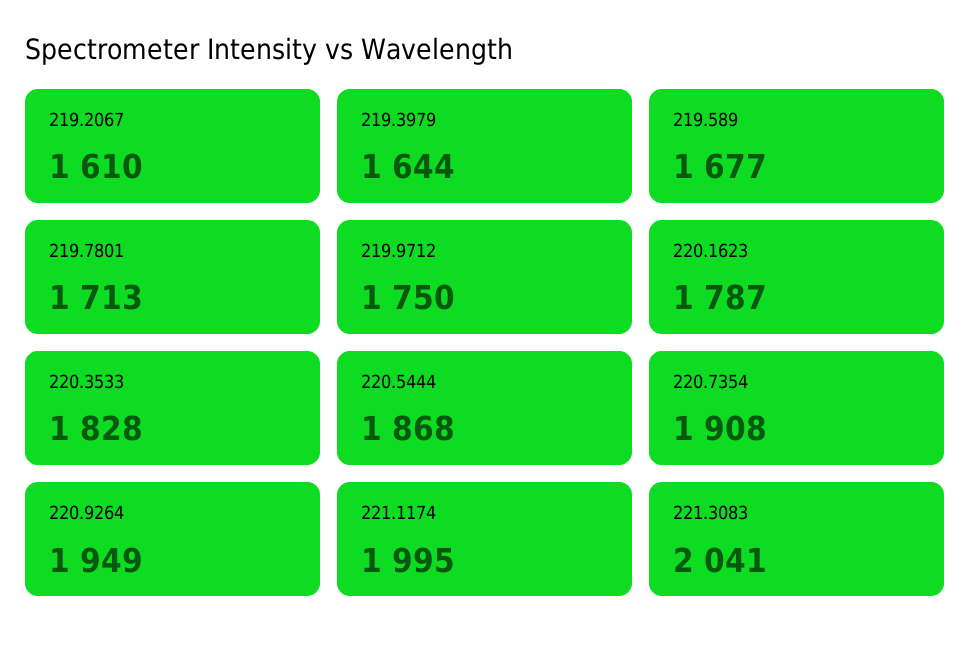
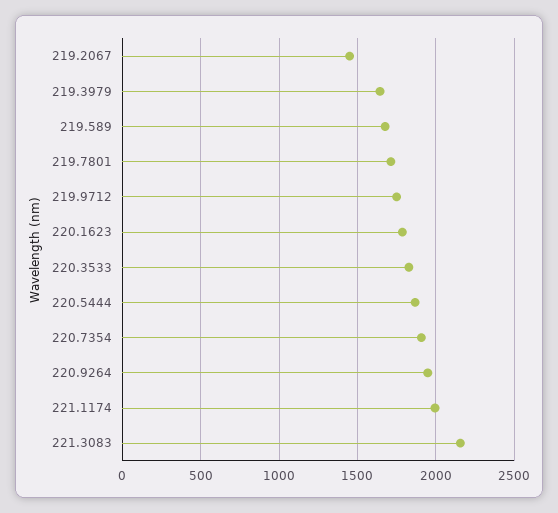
219.2067: 1610 -> 1450
221.3083: 2041 -> 2150

